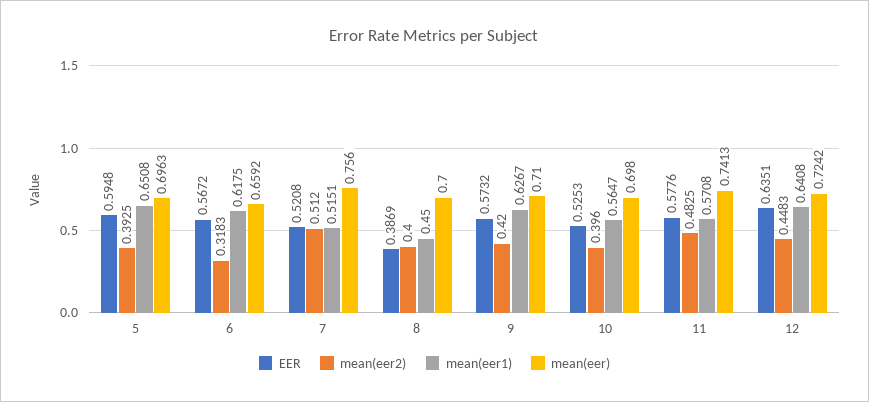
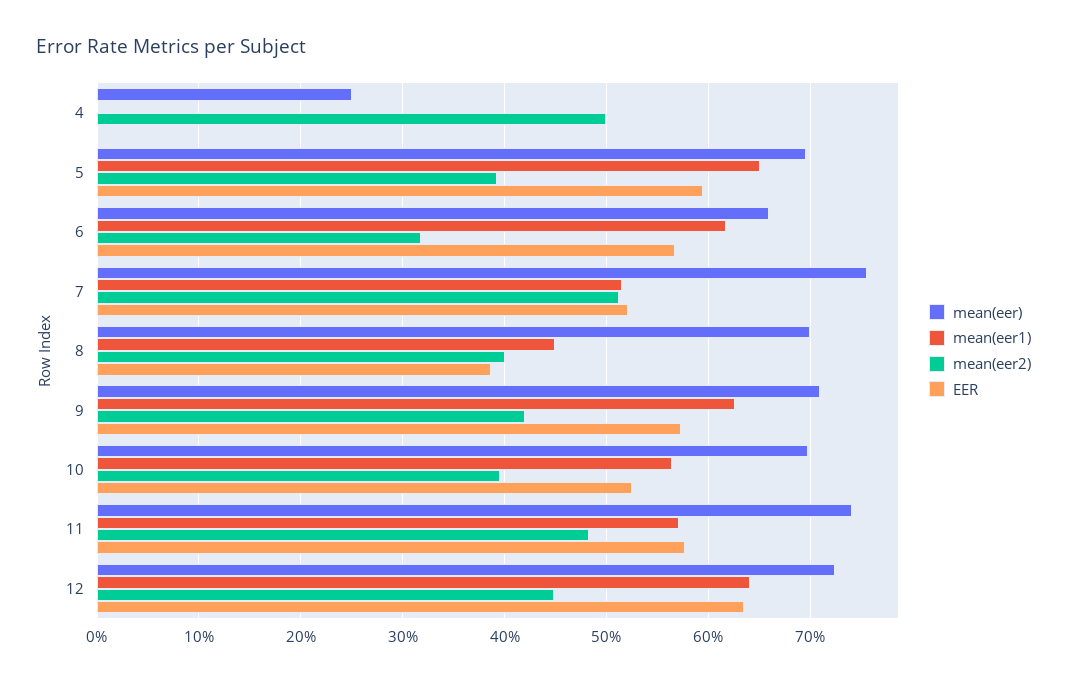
mean(eer), 4: none -> 0.25
mean(eer1), 4: none -> 0
mean(eer2), 4: none -> 0.5
EER, 4: none -> 0

